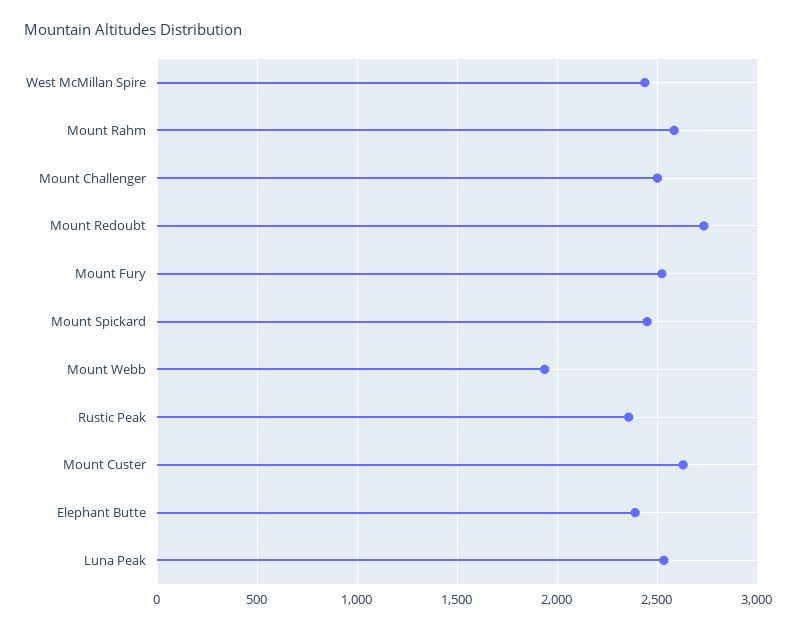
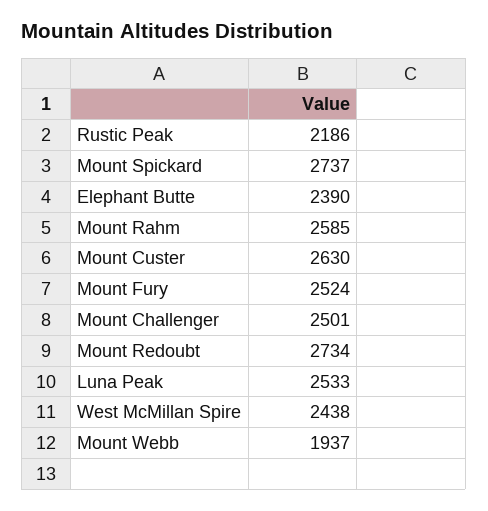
Mount Spickard: 2450 -> 2737
Rustic Peak: 2350 -> 2186

